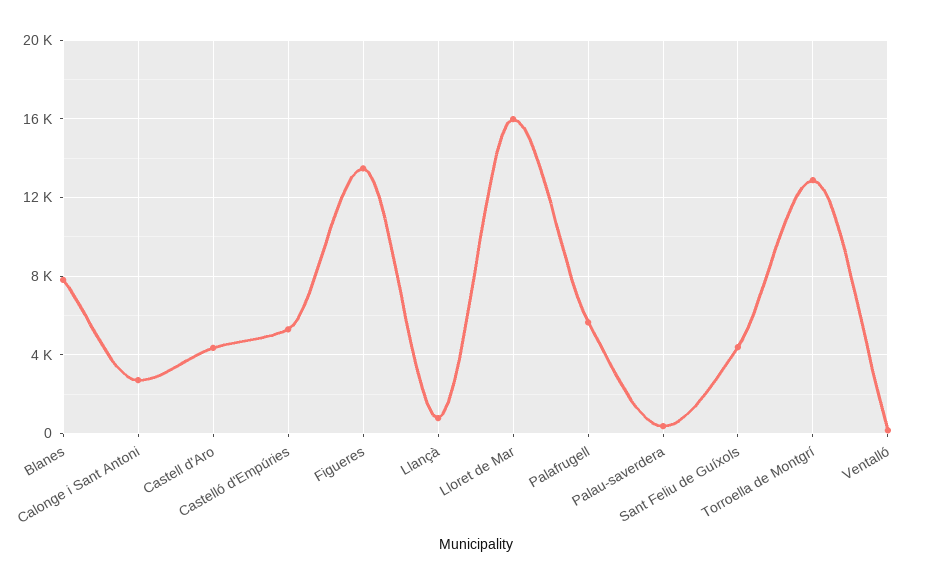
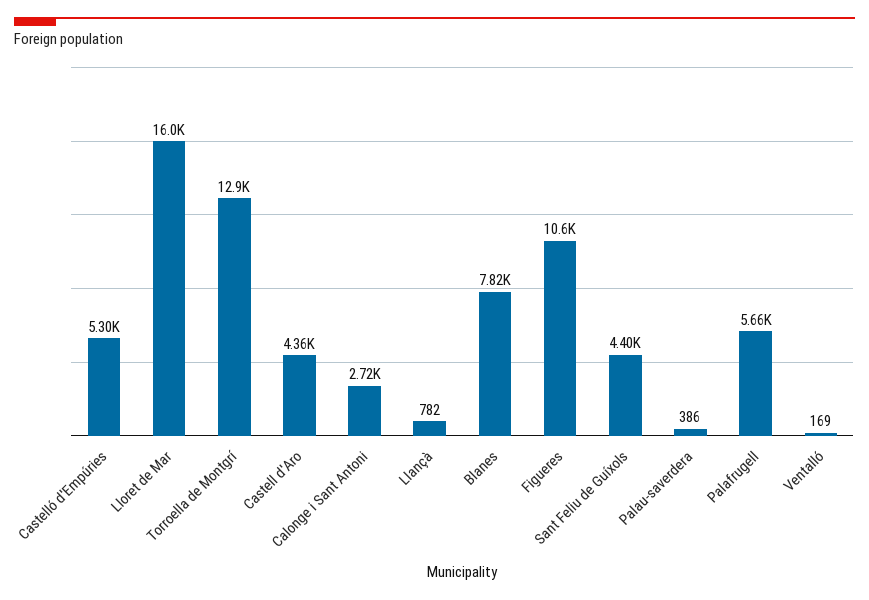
Figueres: 13500 -> 10600

